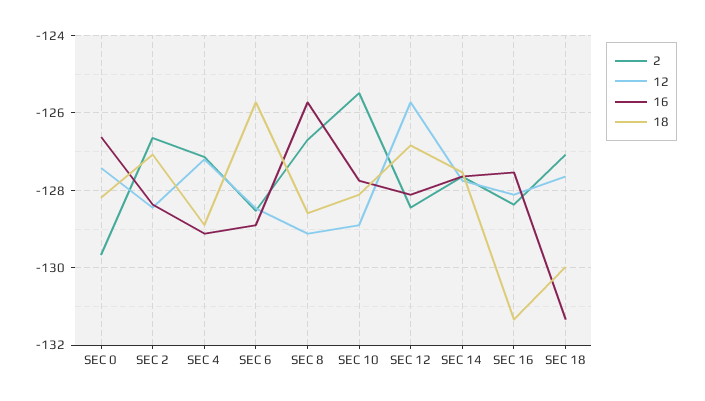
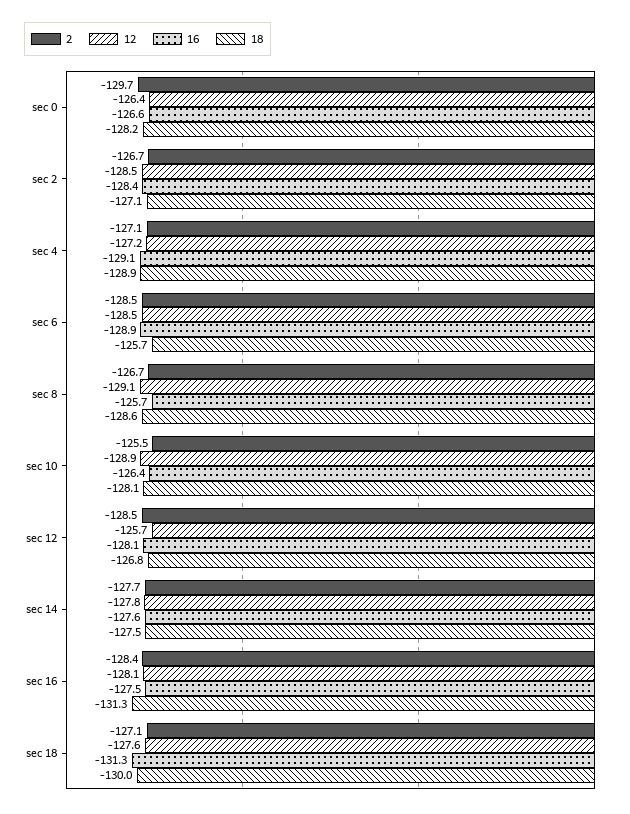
12, SEC 0: -127.4 -> -126.4
16, SEC 10: -127.8 -> -126.4

